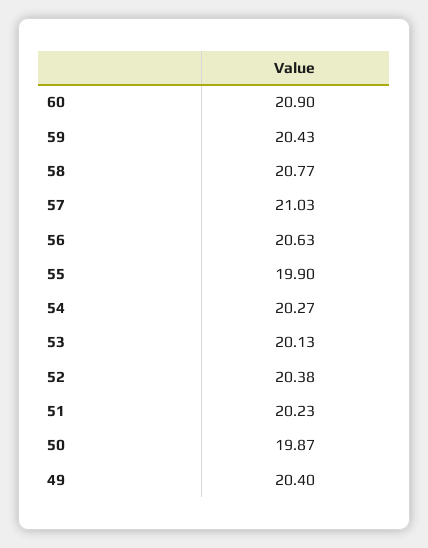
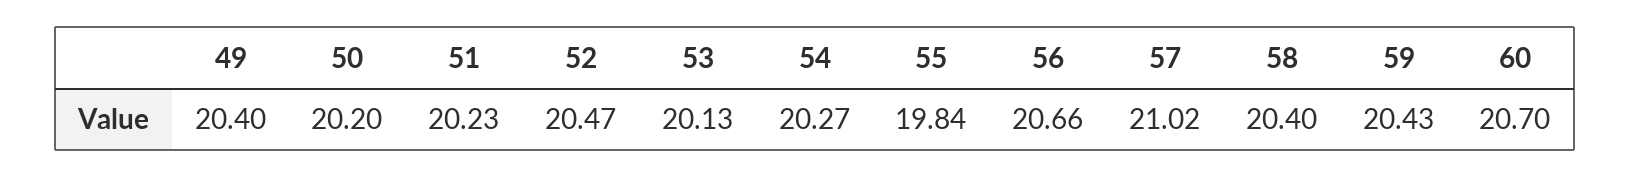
60: 20.9 -> 20.7
58: 20.77 -> 20.4
57: 21.03 -> 21.02
56: 20.63 -> 20.66
55: 19.9 -> 19.84
52: 20.38 -> 20.47
50: 19.87 -> 20.2

